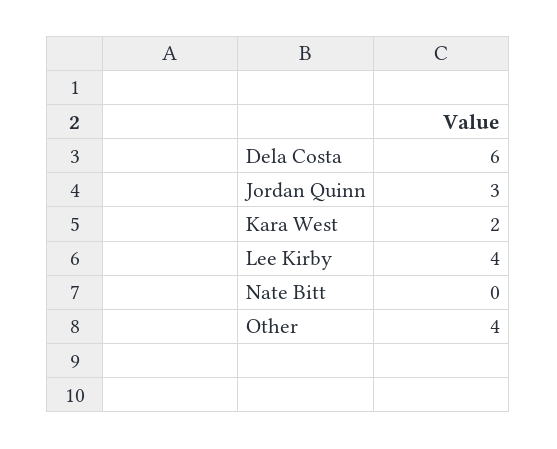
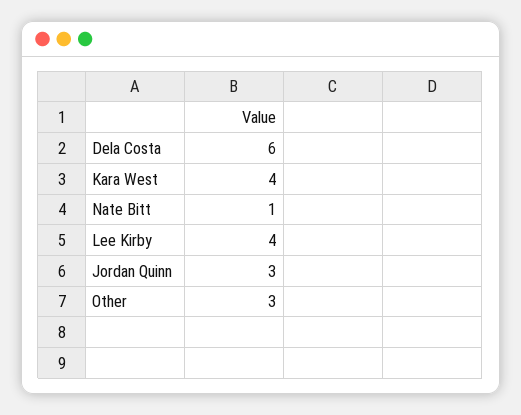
Kara West: 2 -> 4
Nate Bitt: 0 -> 1
Other: 4 -> 3

